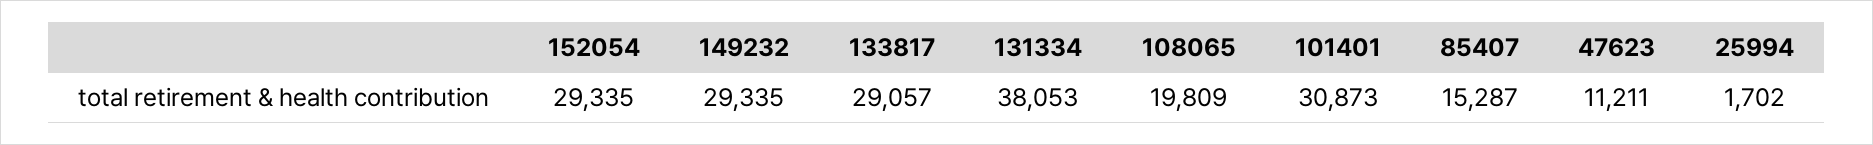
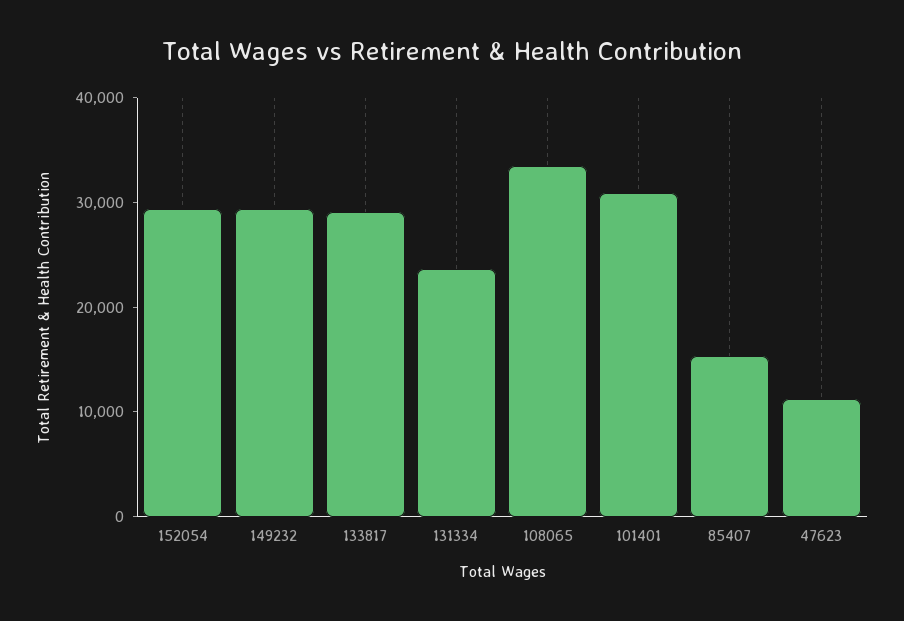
131334: 38053 -> 24000
108065: 19809 -> 34000
25994: 1702 -> none

